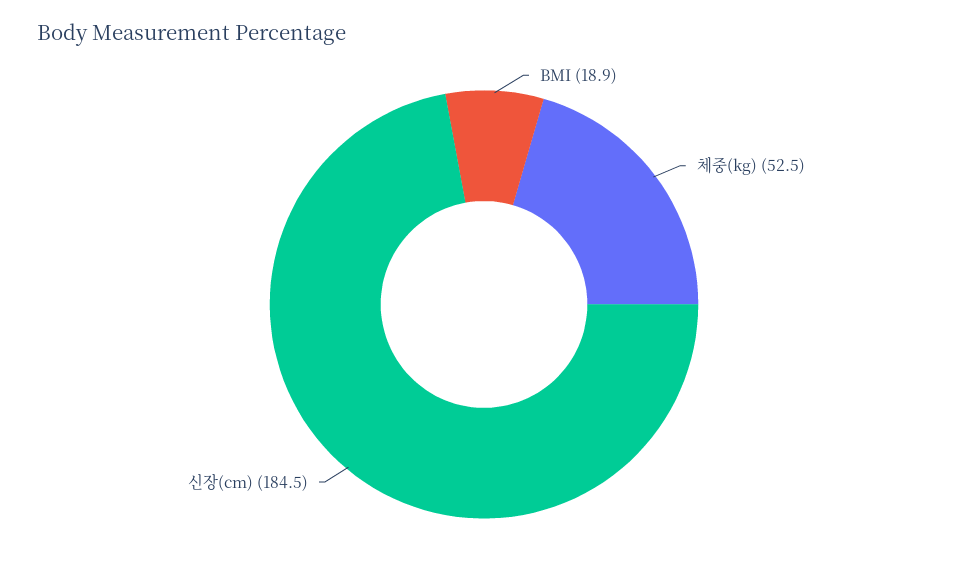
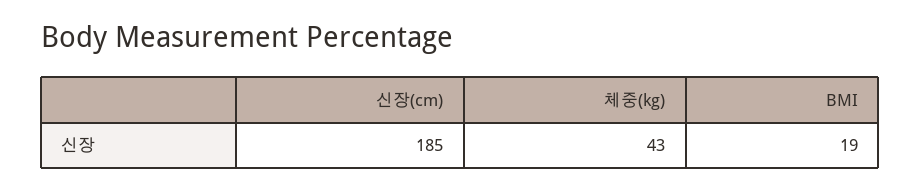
체중(kg): 52.5 -> 43

